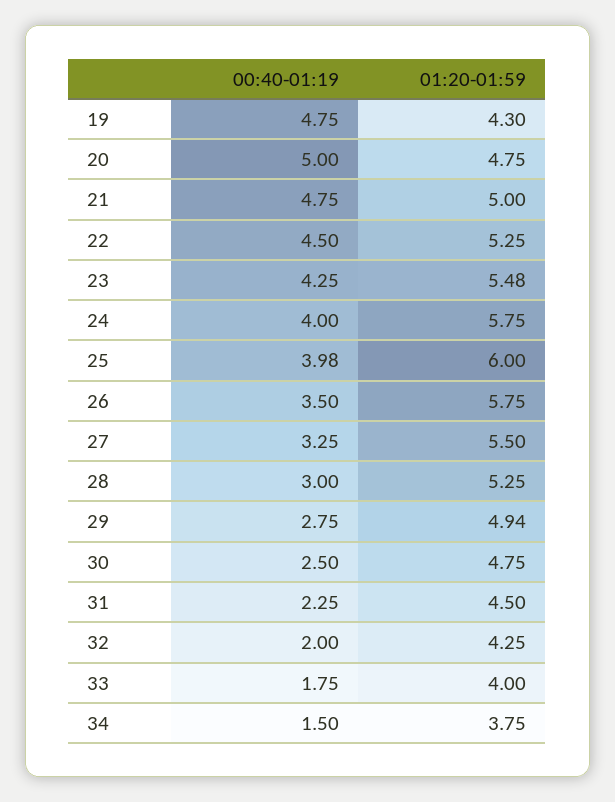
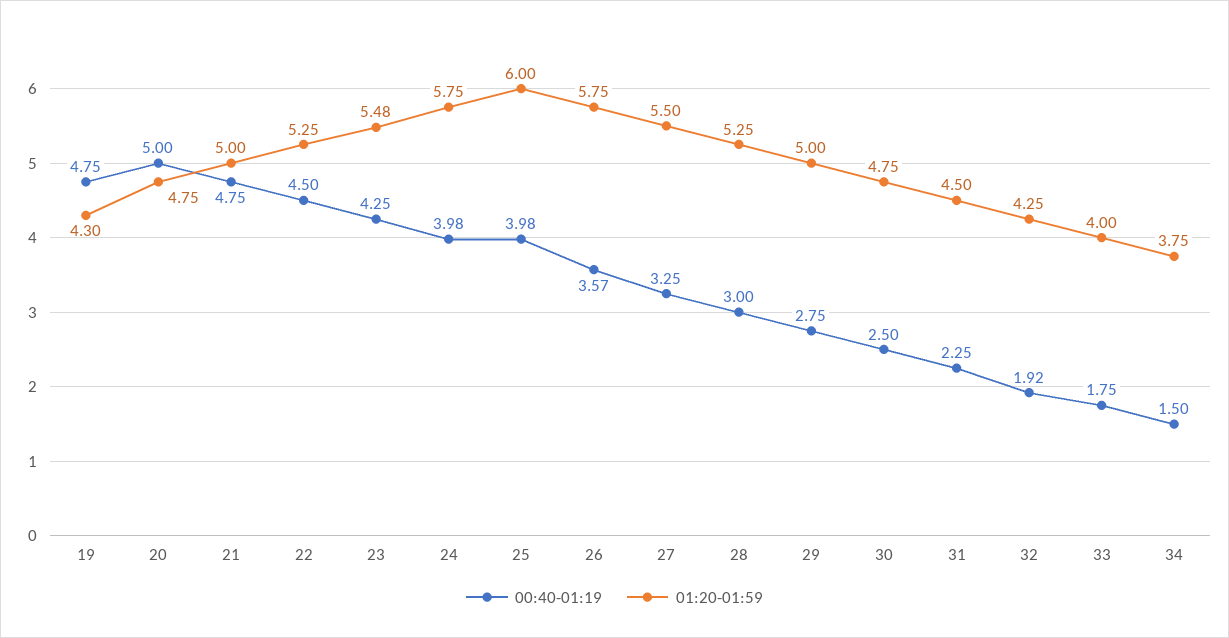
00:40-01:19, 24: 4 -> 3.98
00:40-01:19, 26: 3.5 -> 3.57
01:20-01:59, 29: 4.94 -> 5
00:40-01:19, 32: 2 -> 1.92

